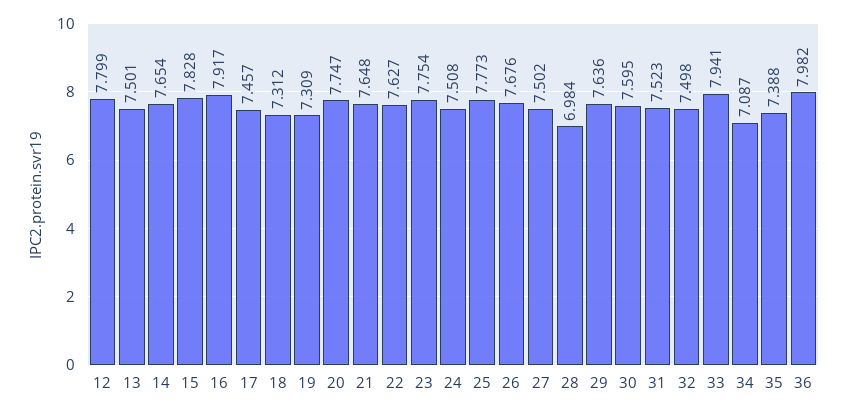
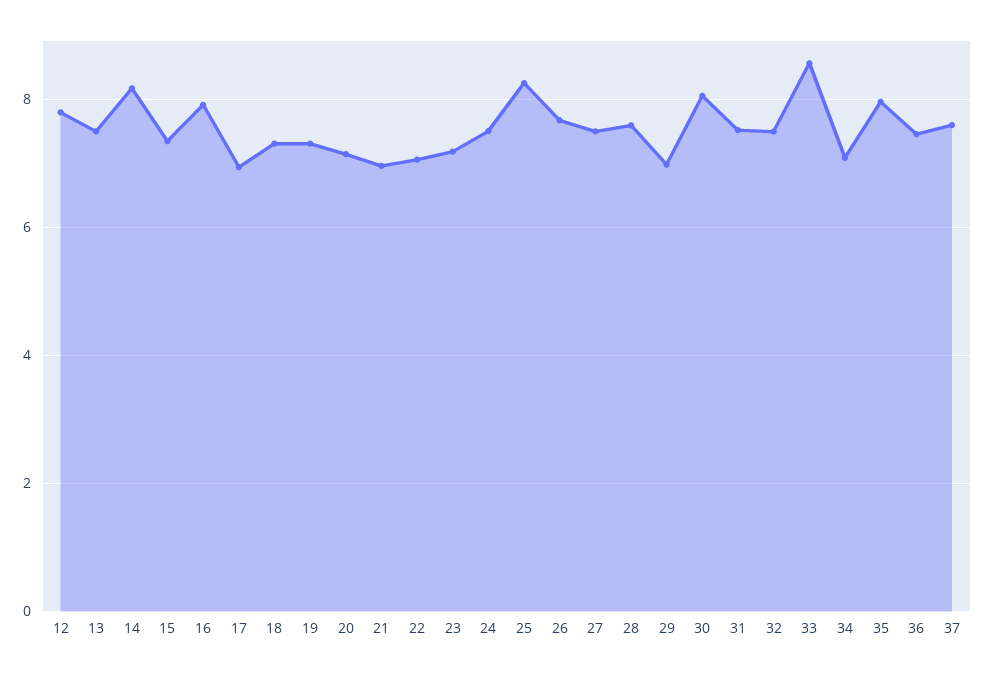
14: 7.654 -> 8.2
15: 7.828 -> 7.4
17: 7.457 -> 7
20: 7.747 -> 7.2
21: 7.648 -> 7
22: 7.627 -> 7
23: 7.754 -> 7.2
25: 7.773 -> 8.2
28: 6.984 -> 7.6
29: 7.636 -> 7
30: 7.595 -> 8
33: 7.941 -> 8.6
35: 7.388 -> 8
36: 7.982 -> 7.4
37: none -> 7.6

